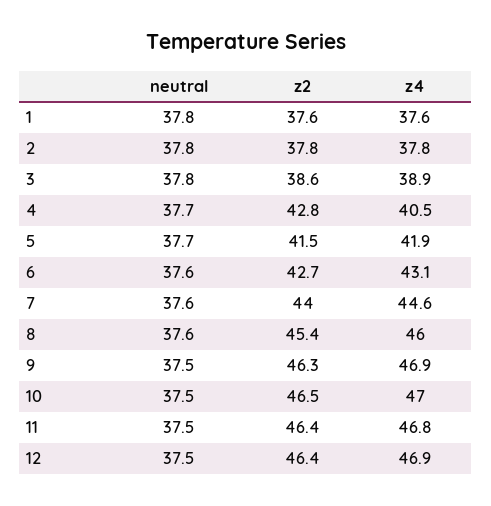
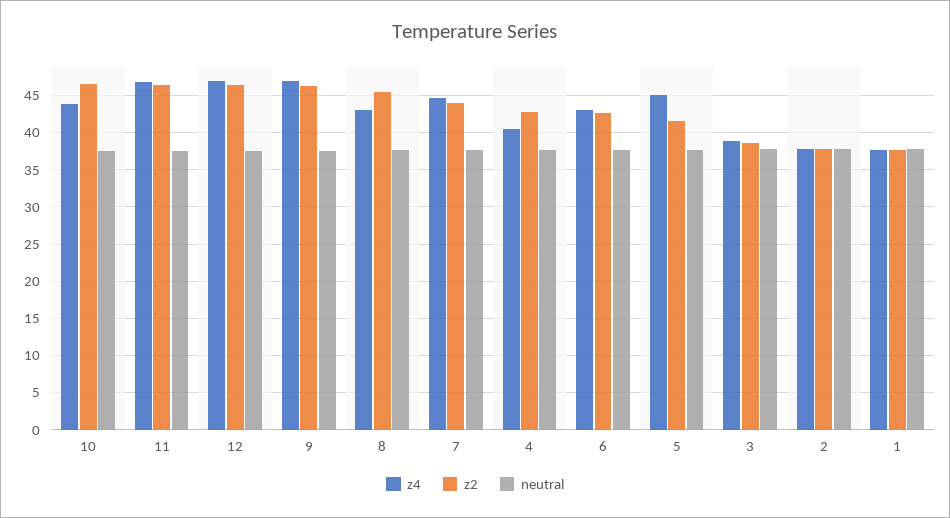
z4, 5: 41.9 -> 45
z4, 8: 46 -> 43
z4, 10: 47 -> 44

